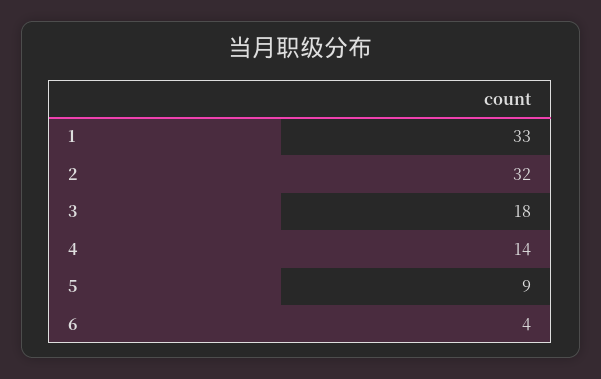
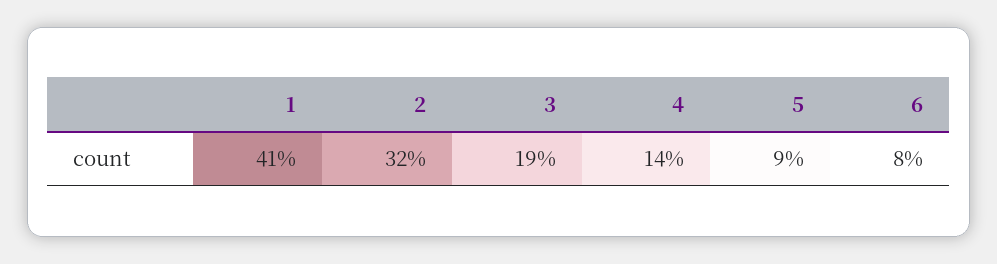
1: 33 -> 41
3: 18 -> 19
6: 4 -> 8

